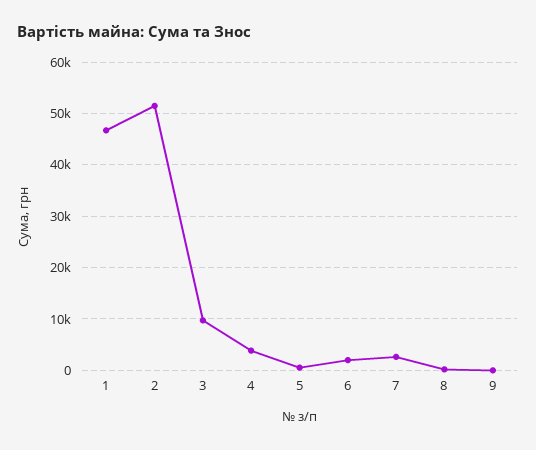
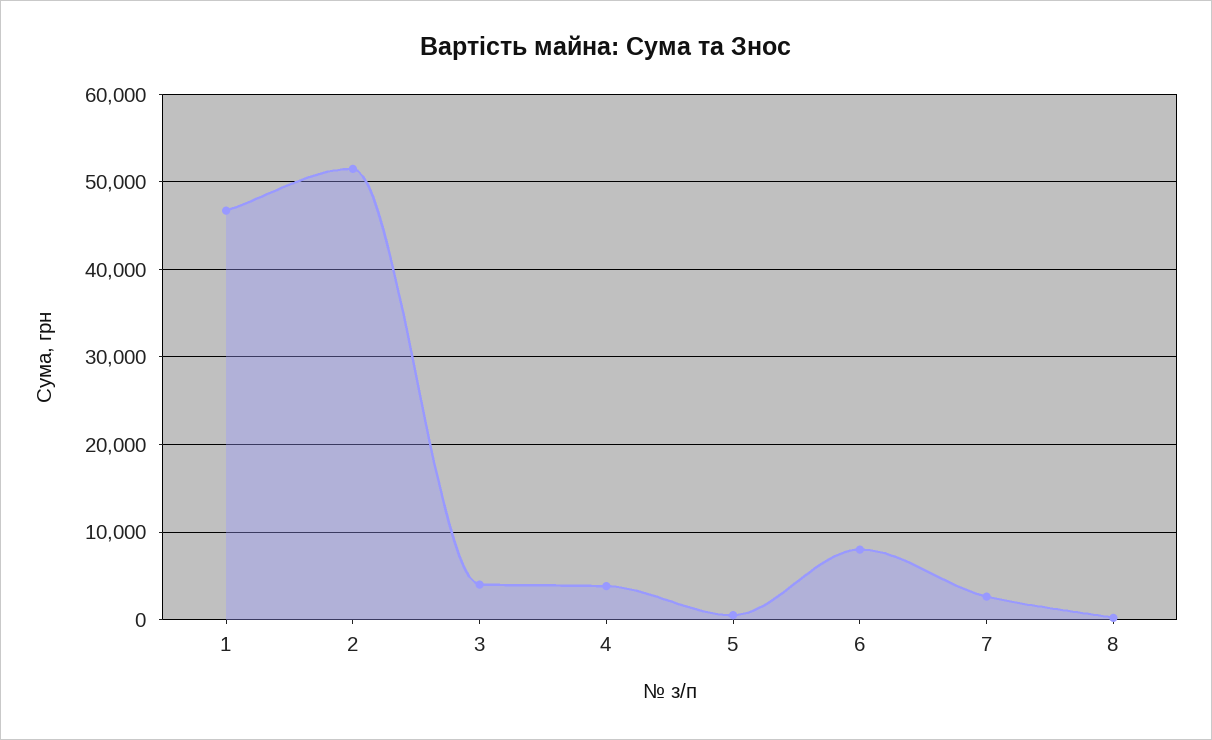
3: 10000 -> 4000
6: 2000 -> 8000
9: 0 -> none

